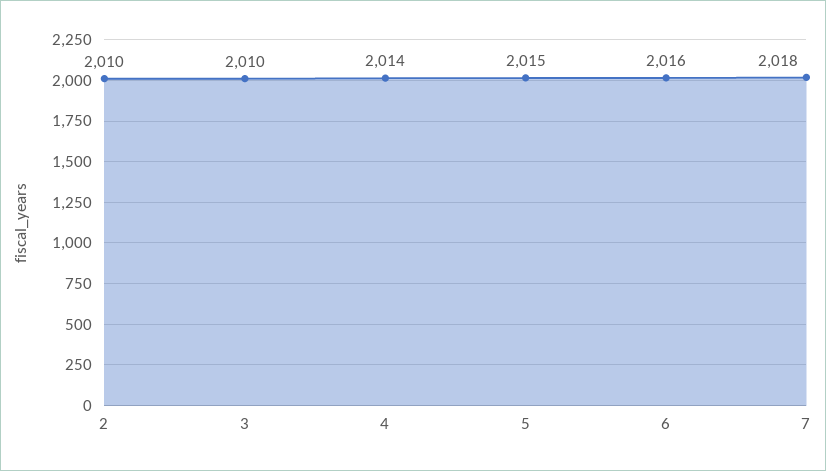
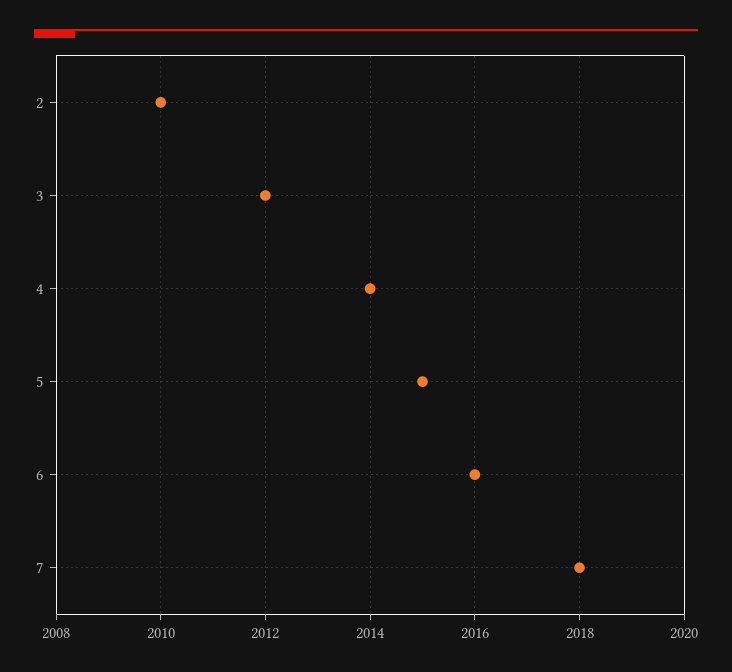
3: 2010 -> 2012

